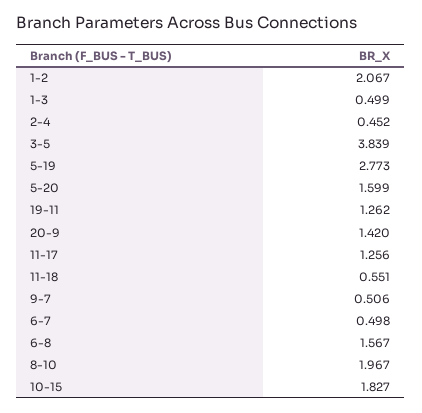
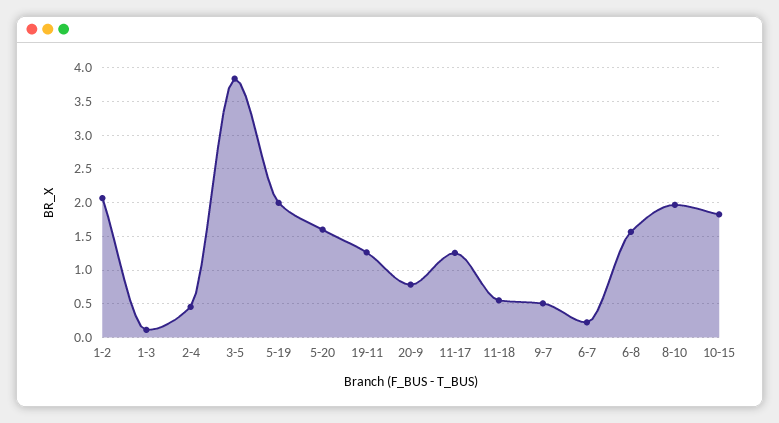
1-3: 0.499 -> 0.1
5-19: 2.773 -> 2
20-9: 1.42 -> 0.8
6-7: 0.498 -> 0.2

